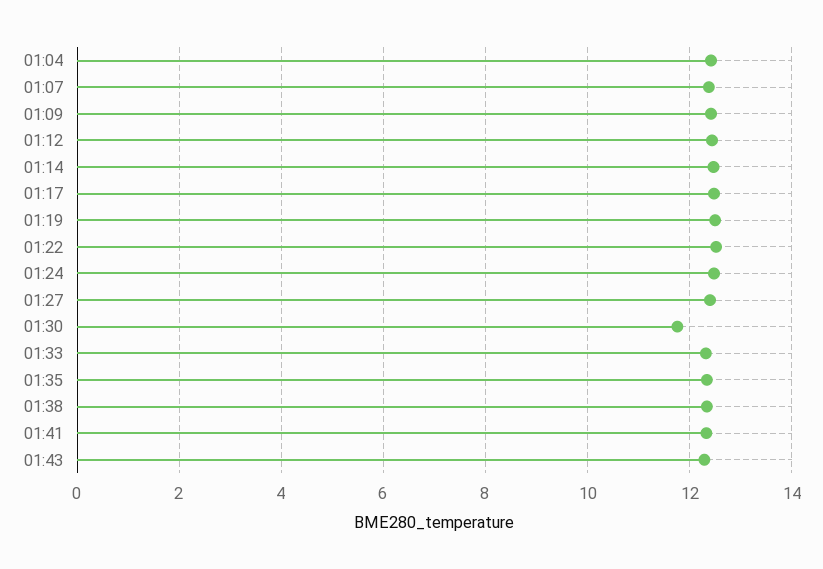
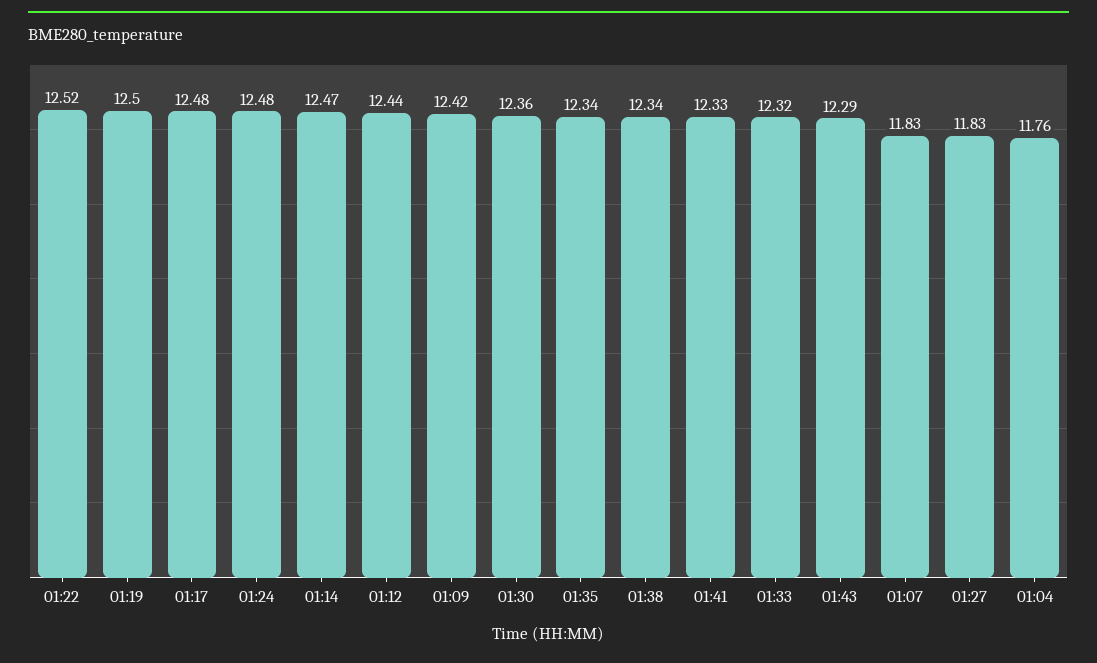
01:04: 12.4 -> 11.76
01:07: 12.4 -> 11.83
01:27: 12.4 -> 11.83
01:30: 11.8 -> 12.36

